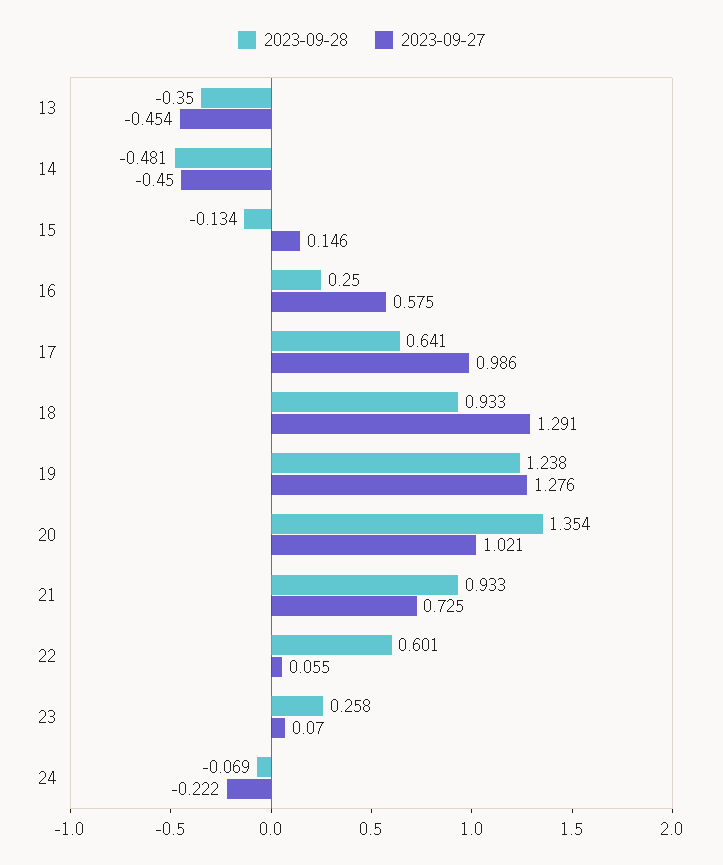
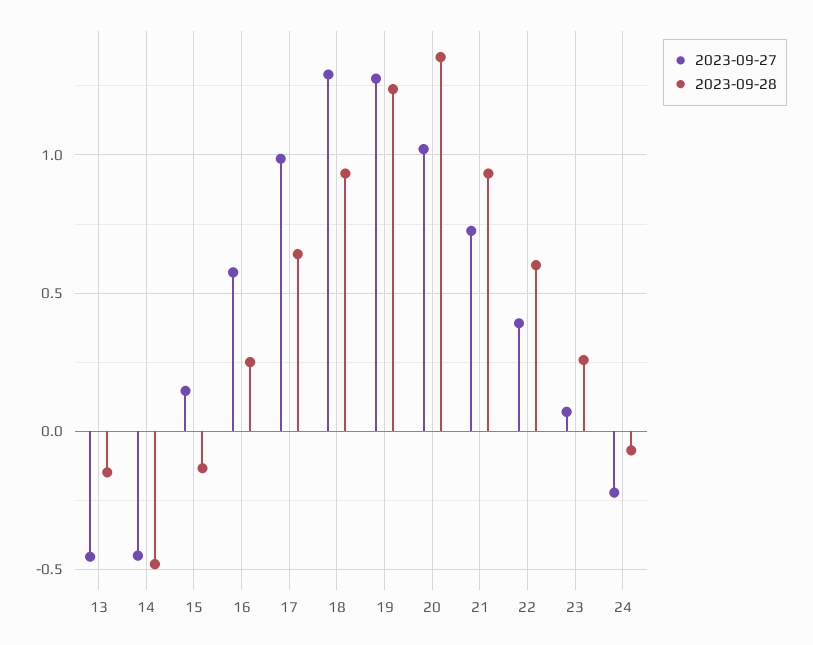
2023-09-28, 13: -0.35 -> -0.15
2023-09-27, 22: 0.055 -> 0.4

